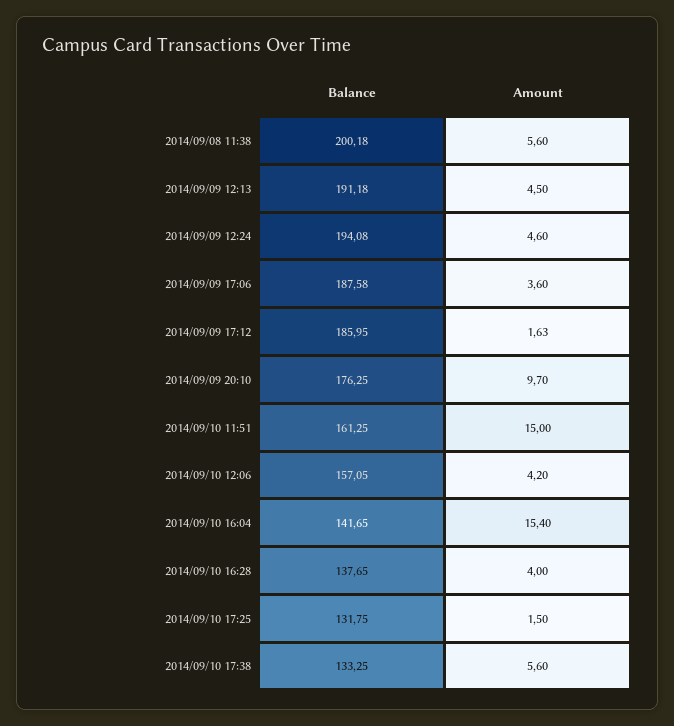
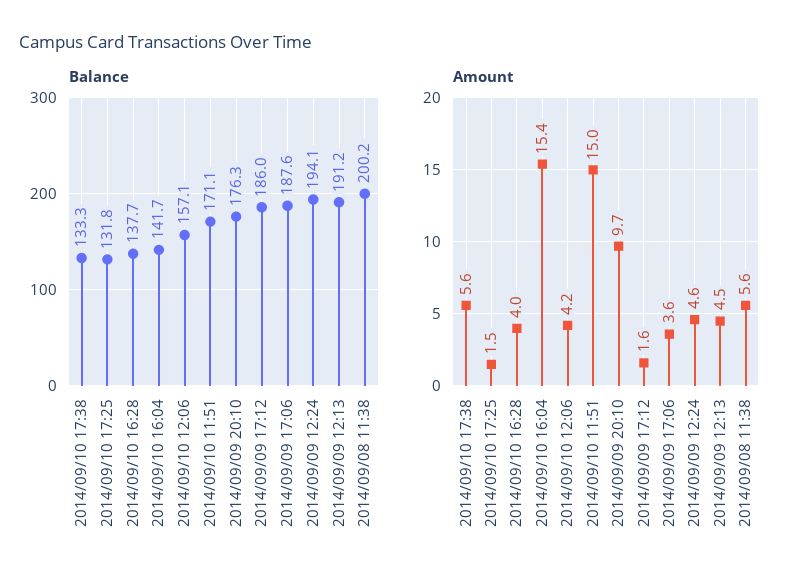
Balance, 2014/09/10 11:51: 161.25 -> 171.1

